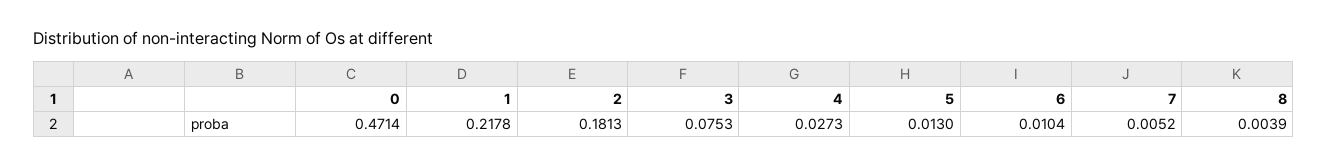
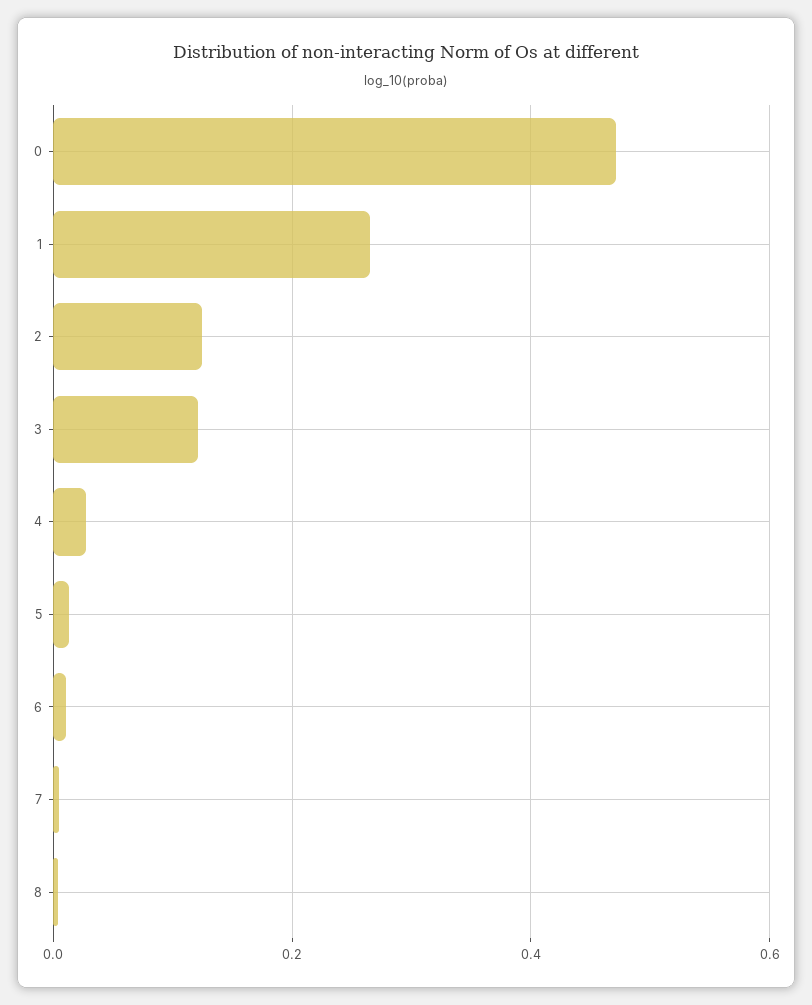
1: 0.2178 -> 0.26
2: 0.1813 -> 0.12
3: 0.0753 -> 0.12

